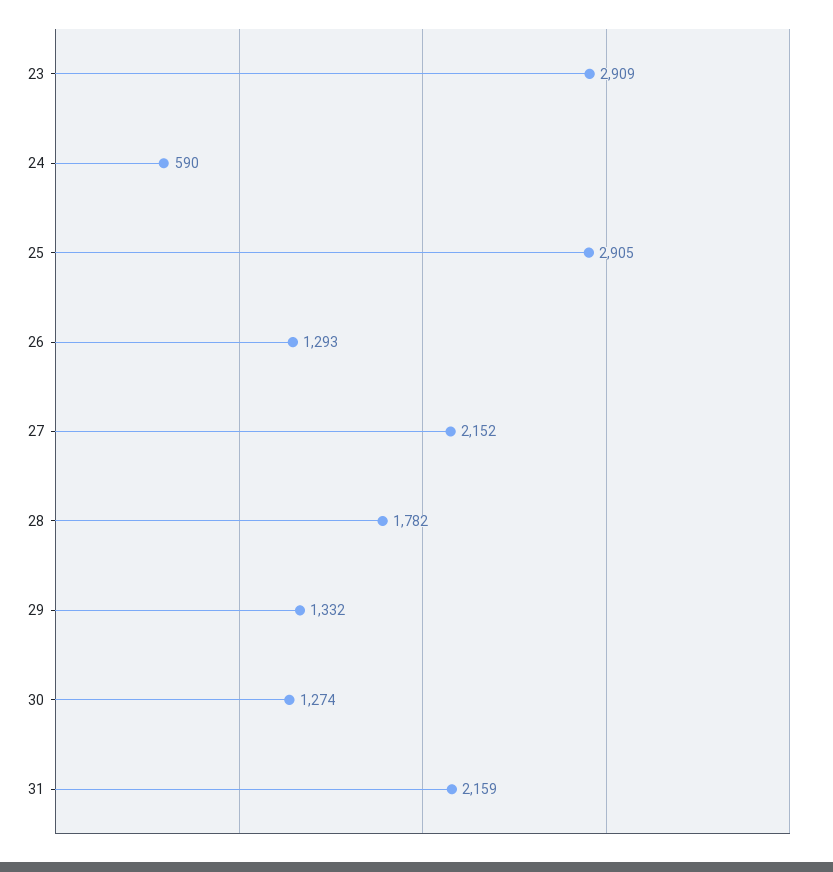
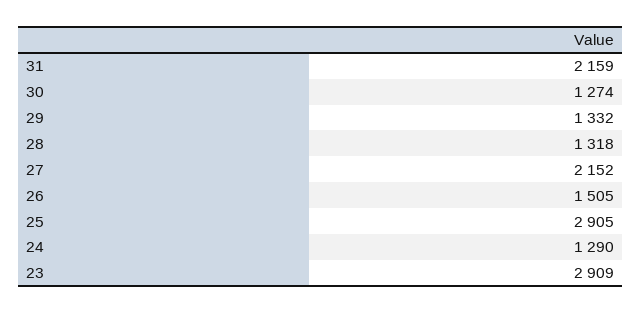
24: 590 -> 1290
26: 1293 -> 1505
28: 1782 -> 1318

